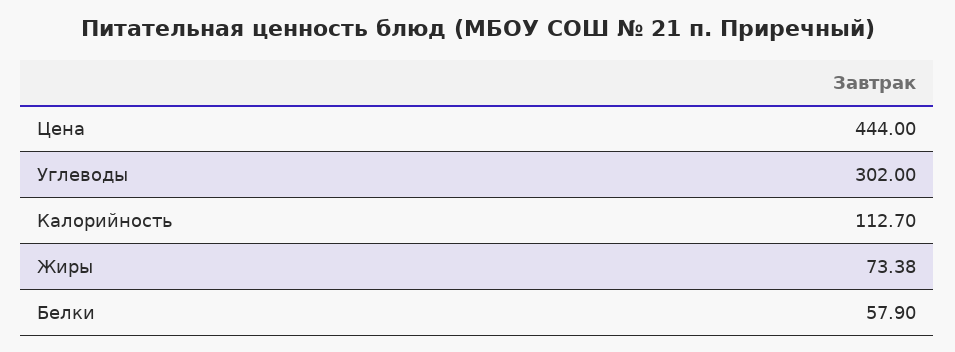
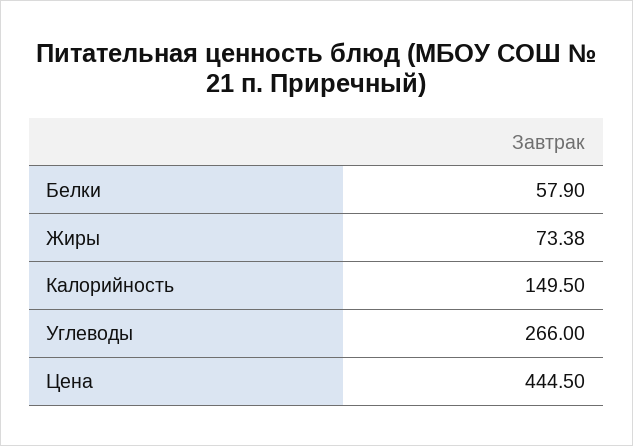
Цена: 444 -> 444.5
Углеводы: 302 -> 266
Калорийность: 112.7 -> 149.5

